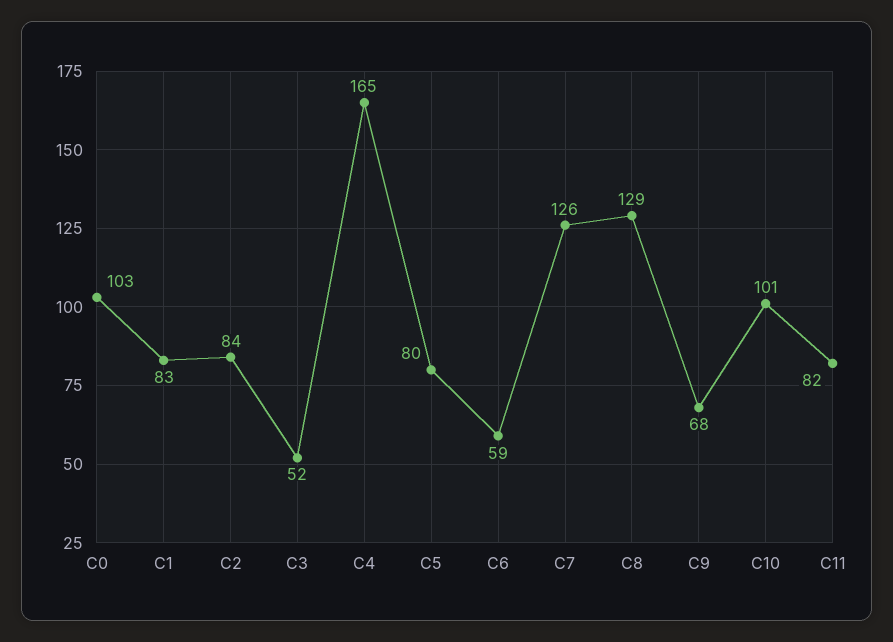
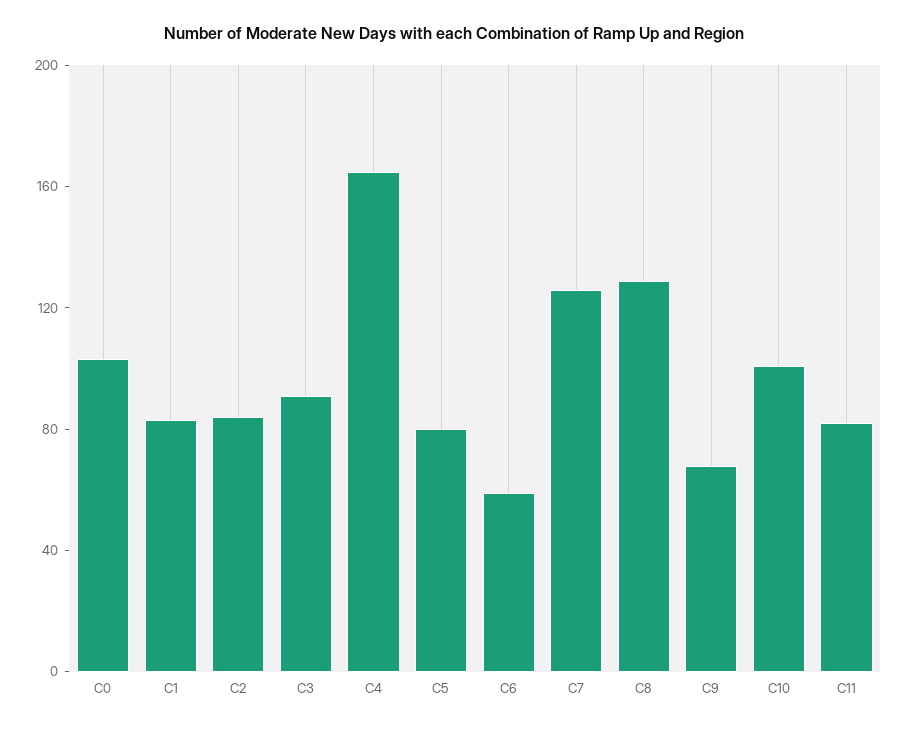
C3: 52 -> 90

